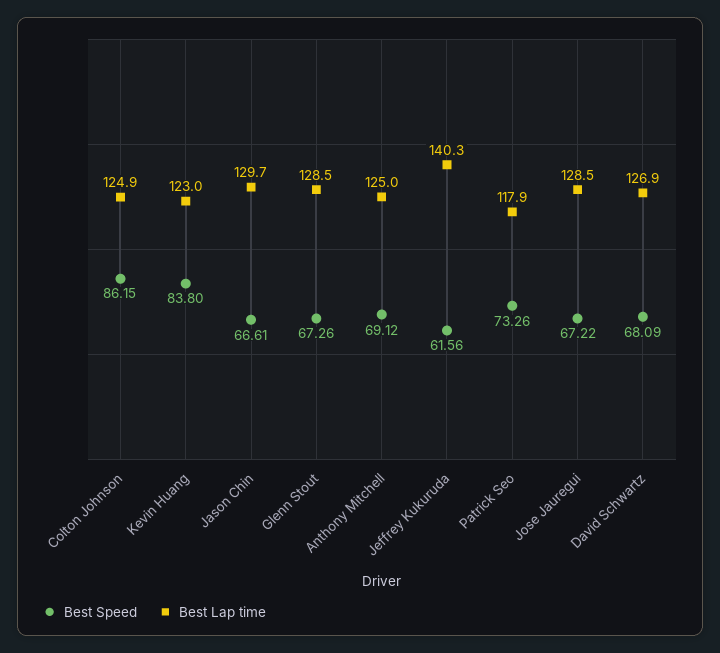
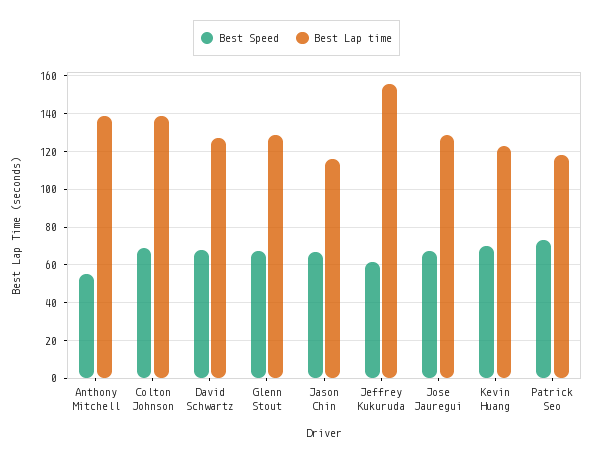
Best Speed, Colton Johnson: 86.15 -> 70
Best Lap time, Colton Johnson: 124.9 -> 140
Best Speed, Kevin Huang: 83.8 -> 70
Best Lap time, Jason Chin: 129.7 -> 115
Best Speed, Anthony Mitchell: 69.12 -> 55
Best Lap time, Anthony Mitchell: 125 -> 140
Best Lap time, Jeffrey Kukuruda: 140.3 -> 155

